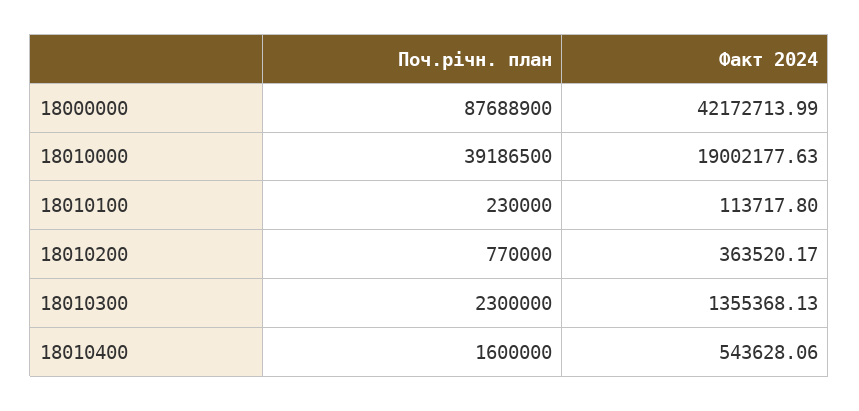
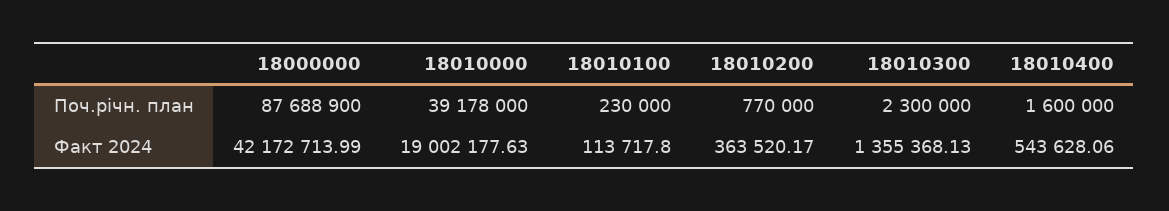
Поч.річн. план, 18010000: 39186500 -> 39178000

